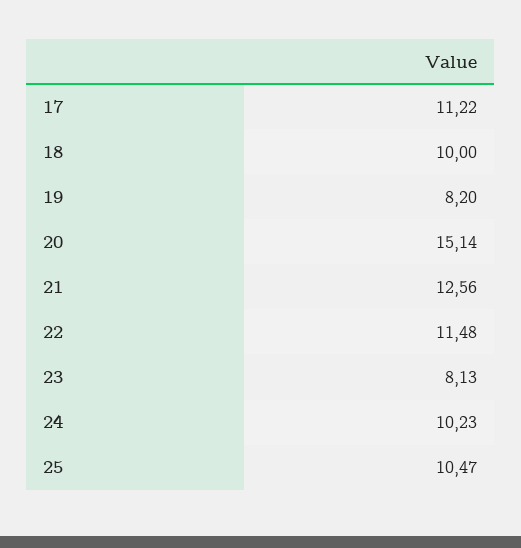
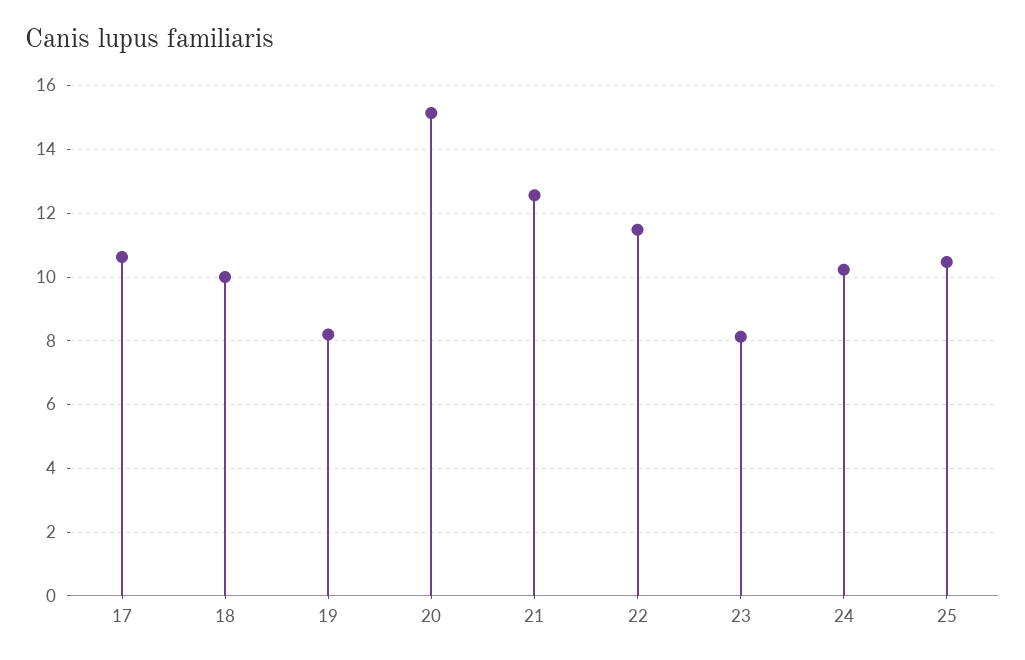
17: 11.22 -> 10.6

